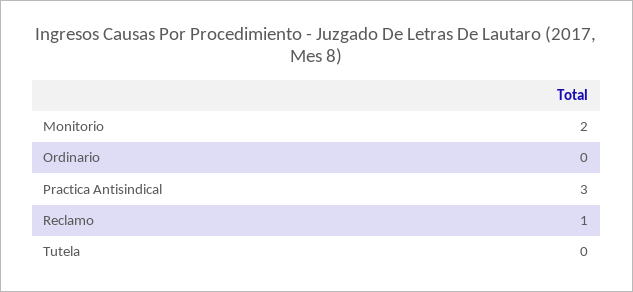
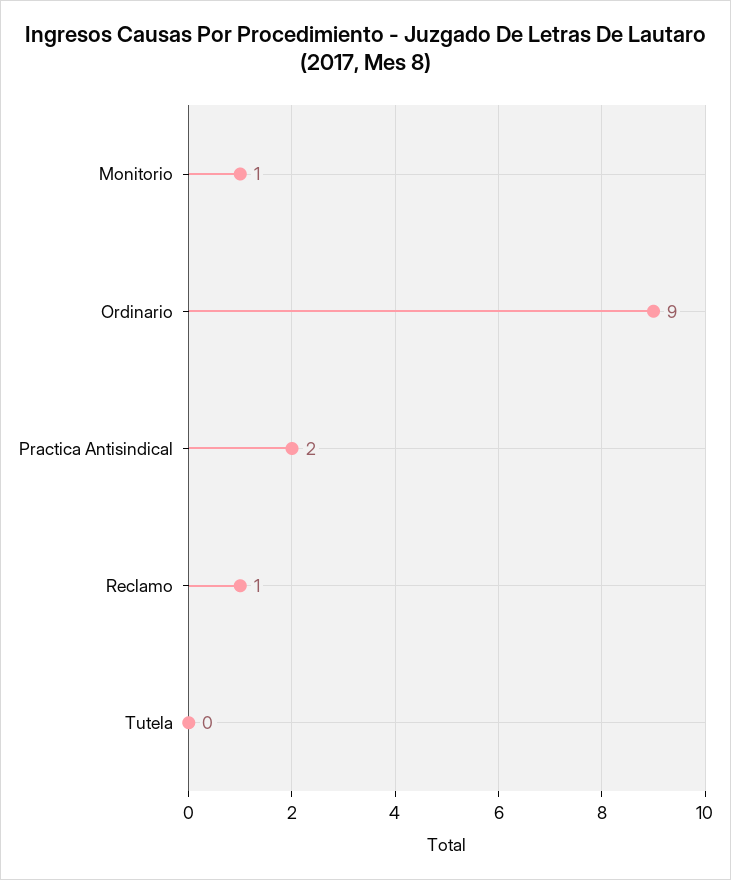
Monitorio: 2 -> 1
Ordinario: 0 -> 9
Practica Antisindical: 3 -> 2

